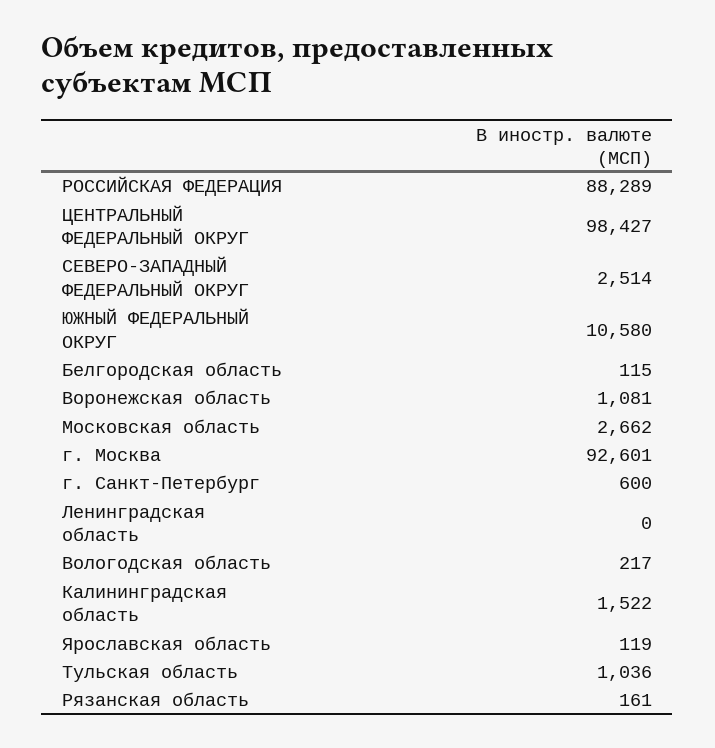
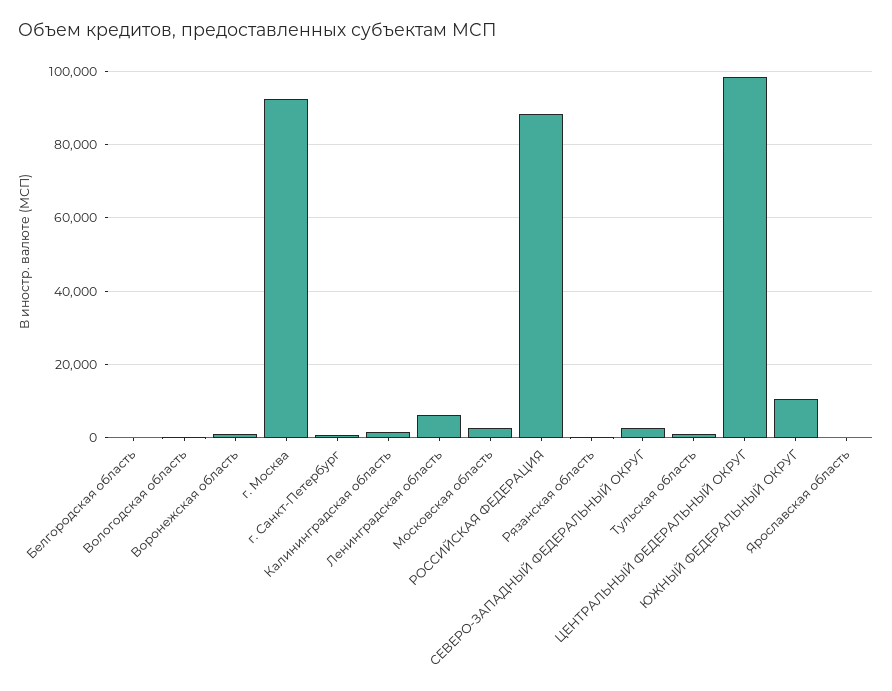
Ленинградская область: 0 -> 6000

